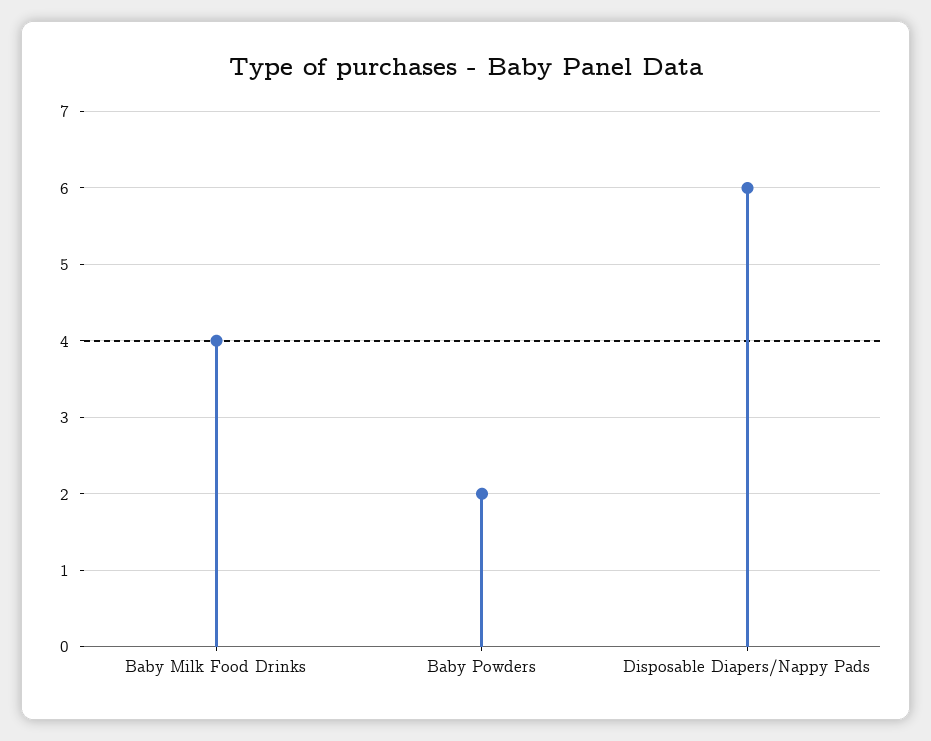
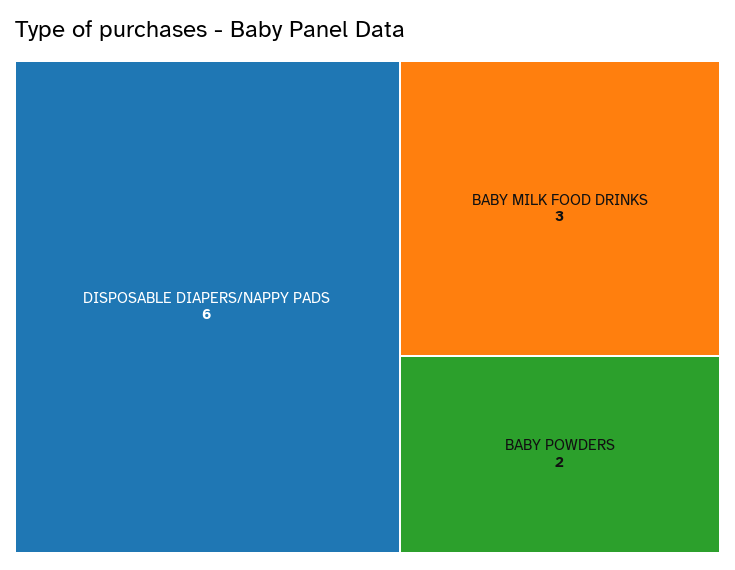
Baby Milk Food Drinks: 4 -> 3

